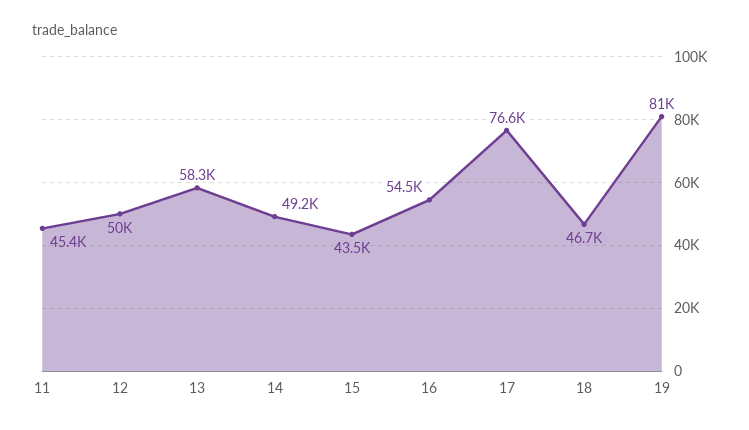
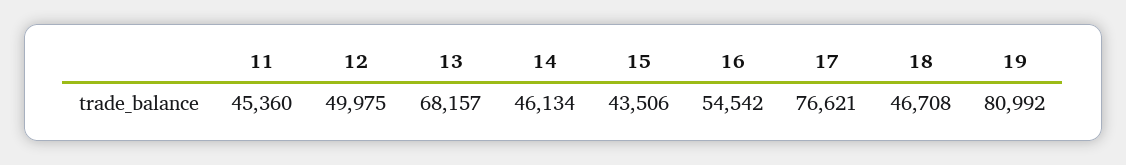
13: 58300 -> 68157
14: 49200 -> 46134

